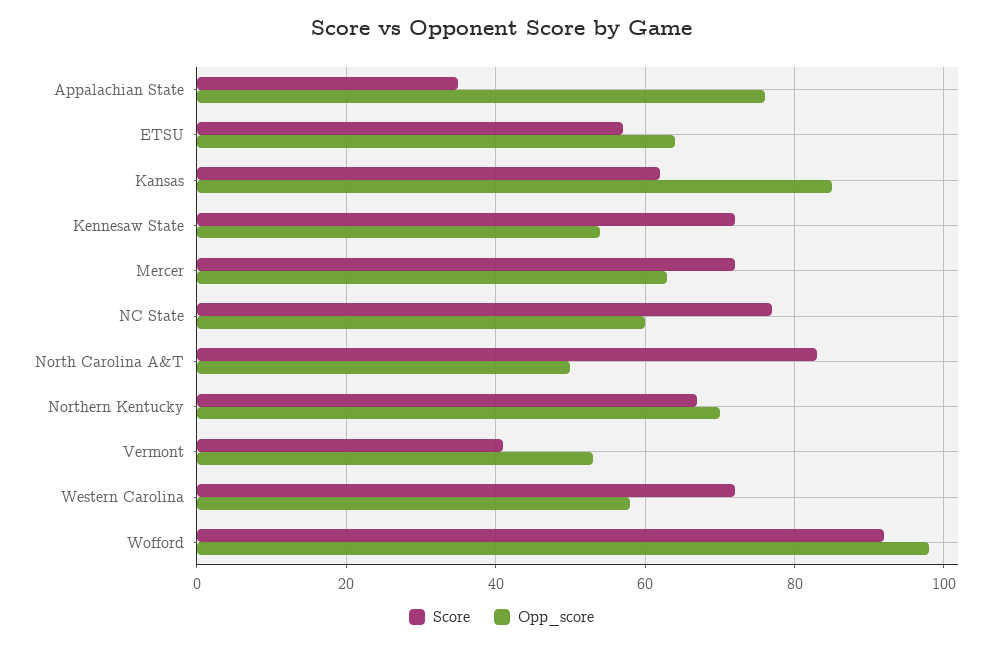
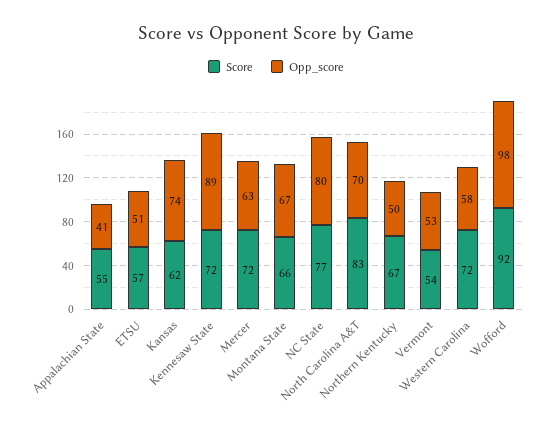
Score, Appalachian State: 35 -> 55
Opp_score, Appalachian State: 75 -> 41
Opp_score, ETSU: 65 -> 51
Opp_score, Kansas: 85 -> 74
Opp_score, Kennesaw State: 55 -> 89
Opp_score, NC State: 60 -> 80
Opp_score, North Carolina A&T: 50 -> 70
Opp_score, Northern Kentucky: 70 -> 50
Score, Vermont: 40 -> 54
Score, Montana State: none -> 66
Opp_score, Montana State: none -> 67

